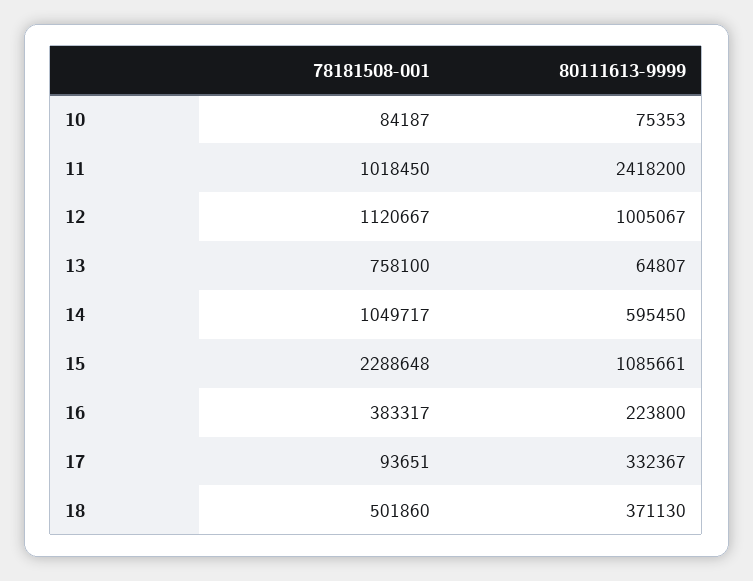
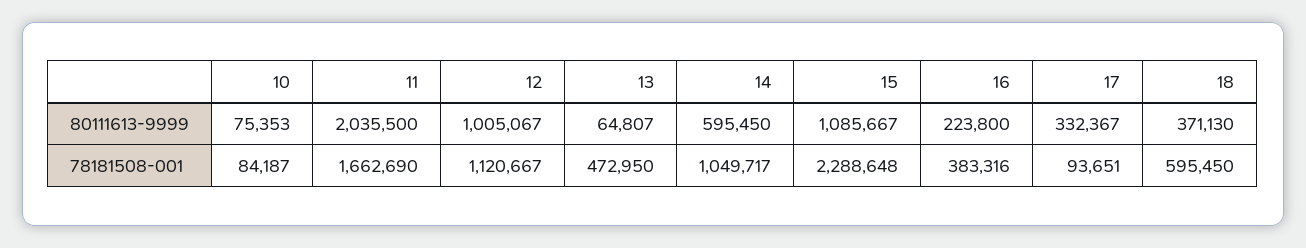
78181508-001, 11: 1018450 -> 1662690
80111613-9999, 11: 2418200 -> 2035500
78181508-001, 13: 758100 -> 472950
80111613-9999, 15: 1085661 -> 1085667
78181508-001, 16: 383317 -> 383316
78181508-001, 18: 501860 -> 595450

